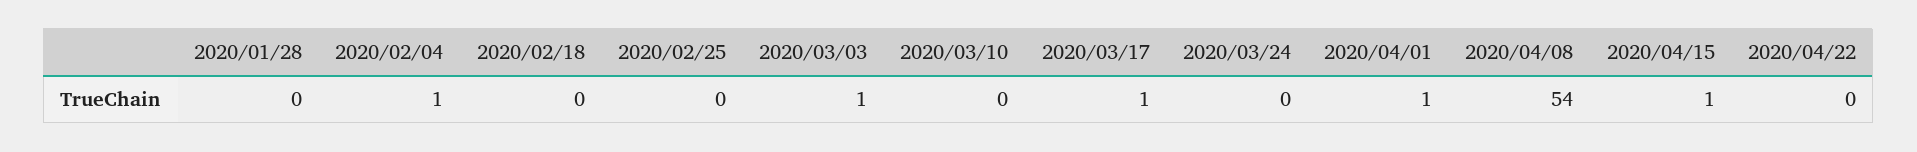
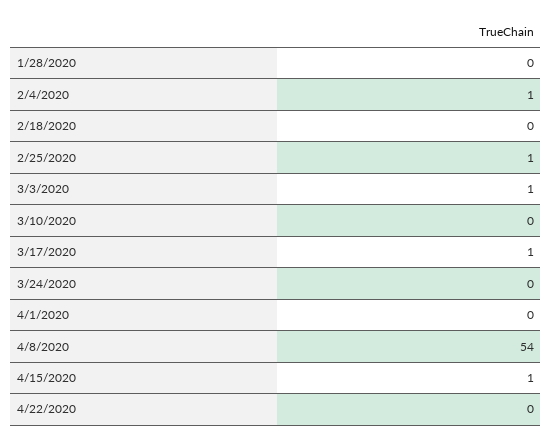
2020/02/25: 0 -> 1
2020/04/01: 1 -> 0

